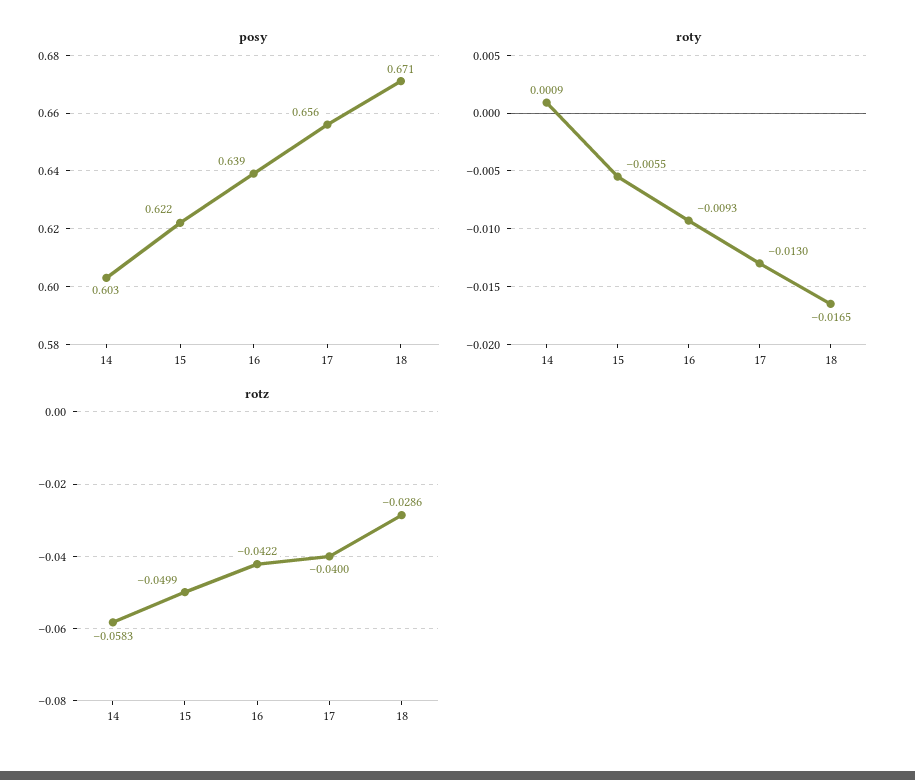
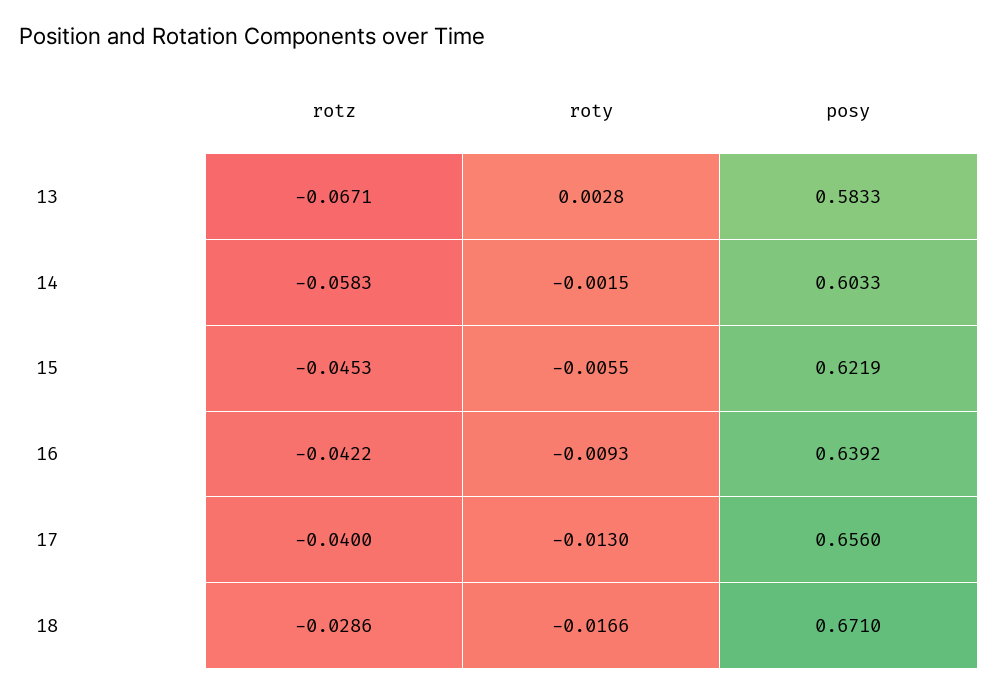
roty, 14: 0.0009 -> -0.0015
roty, 18: -0.0165 -> -0.0166
rotz, 15: -0.0499 -> -0.0453
rotz, 13: none -> -0.0671
roty, 13: none -> 0.0028
posy, 13: none -> 0.5833

